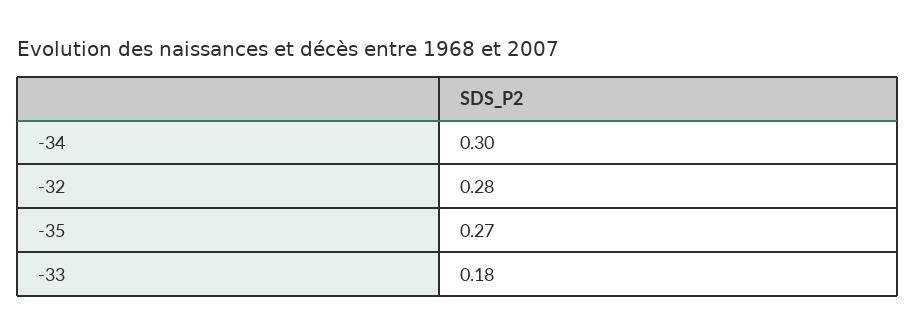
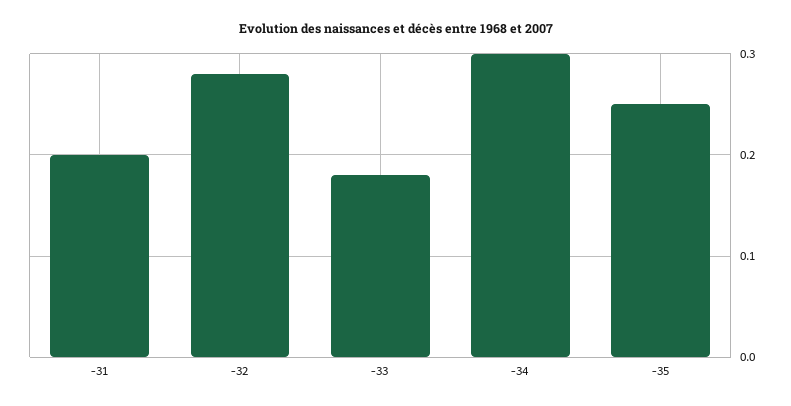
-35: 0.27 -> 0.25
-31: none -> 0.2

